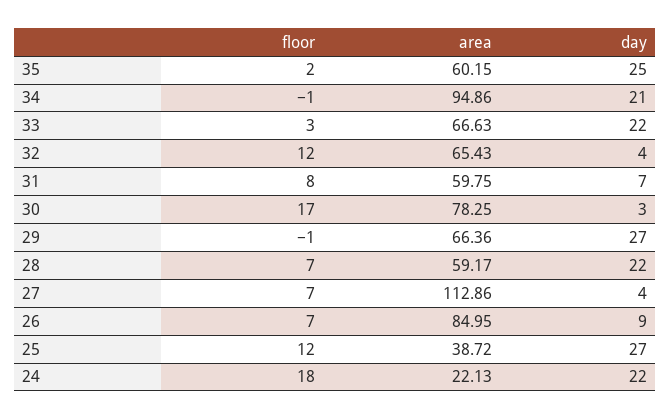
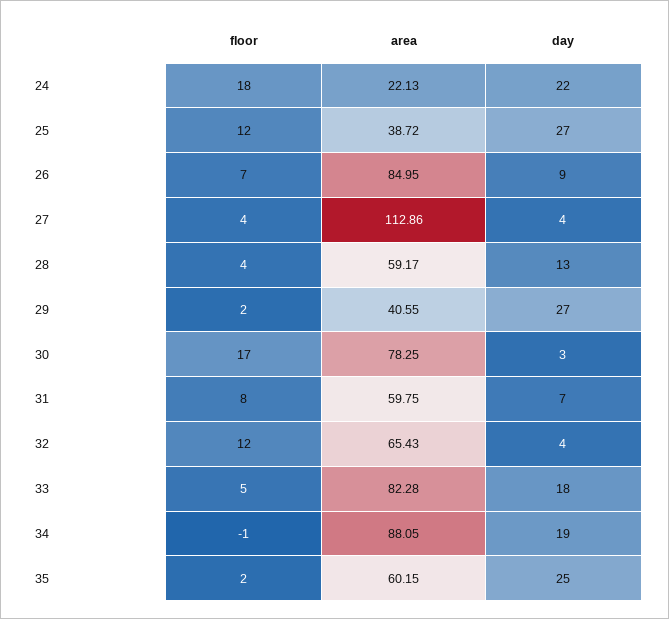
area, 34: 94.86 -> 88.05
day, 34: 21 -> 19
floor, 33: 3 -> 5
area, 33: 66.63 -> 82.28
day, 33: 22 -> 18
floor, 29: -1 -> 2
area, 29: 66.36 -> 40.55
floor, 28: 7 -> 4
day, 28: 22 -> 13
floor, 27: 7 -> 4

